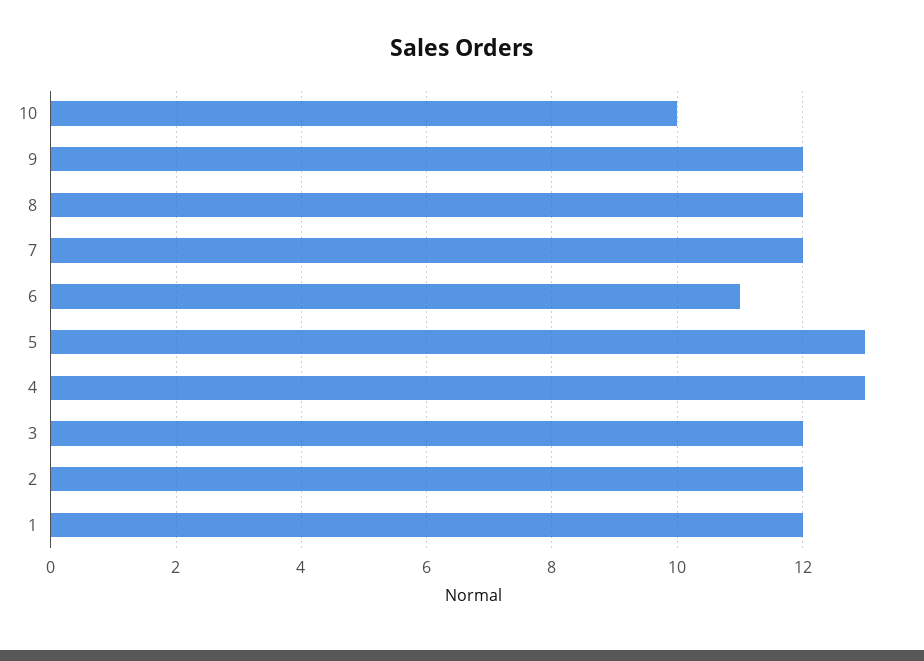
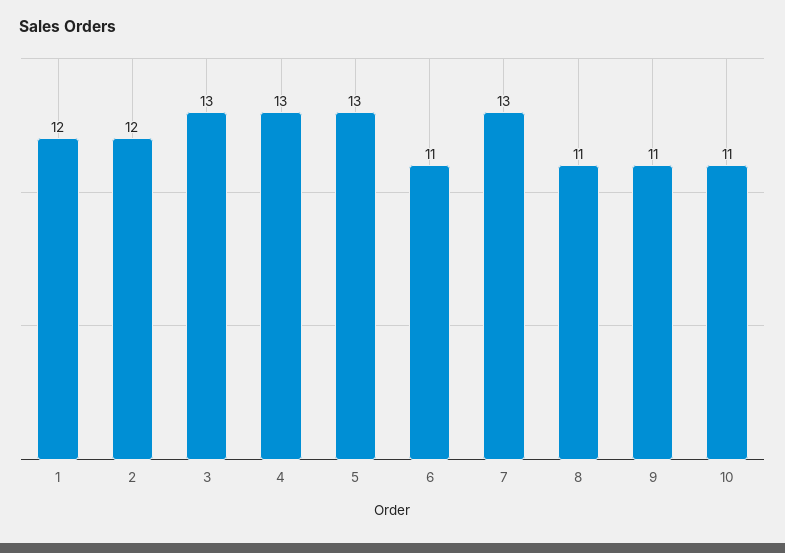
10: 10 -> 11
9: 12 -> 11
8: 12 -> 11
7: 12 -> 13
3: 12 -> 13

